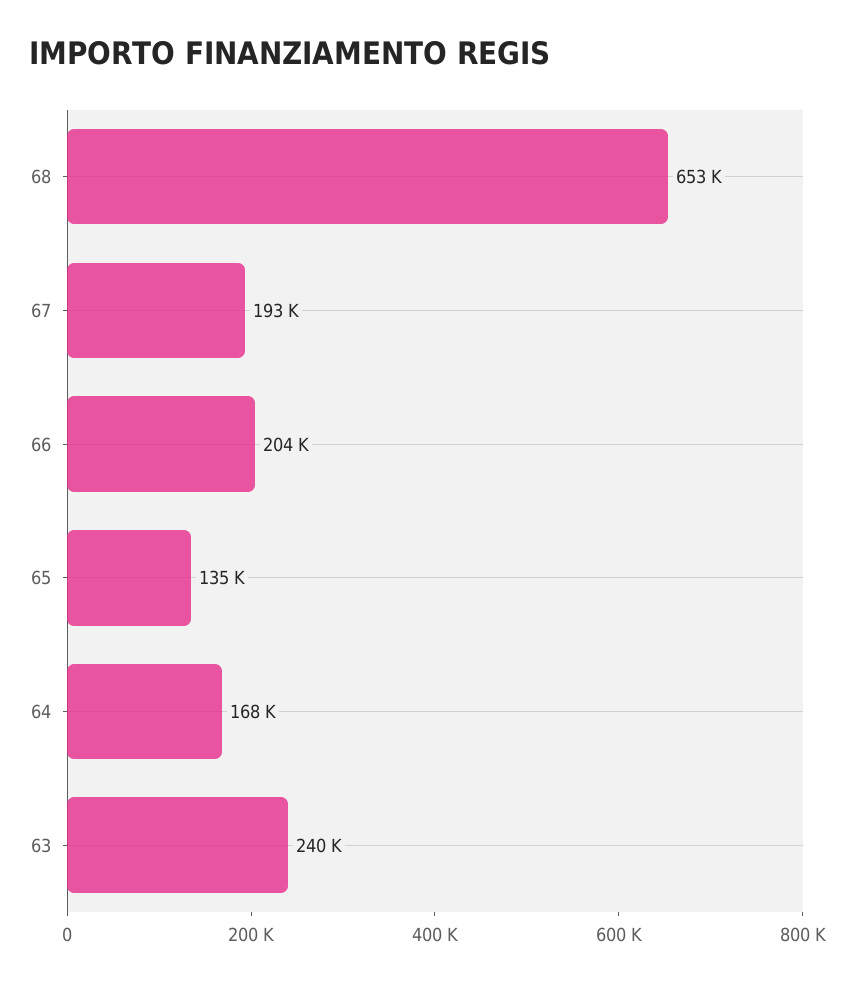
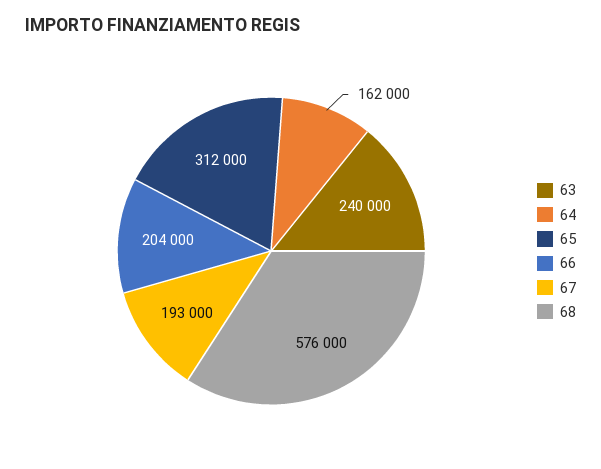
68: 653000 -> 576000
65: 135000 -> 312000
64: 168000 -> 162000

